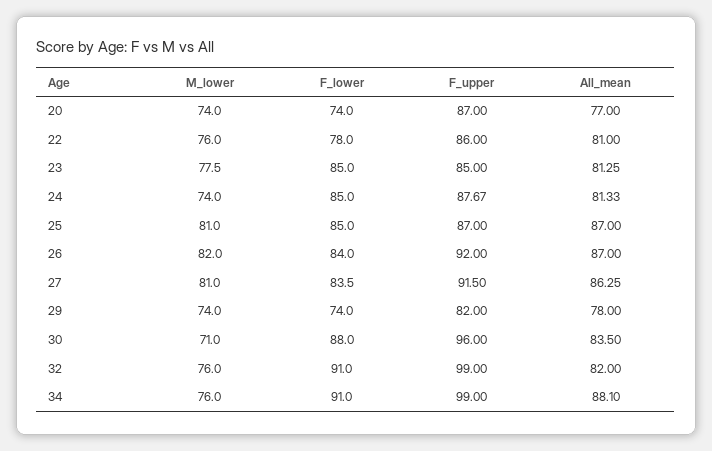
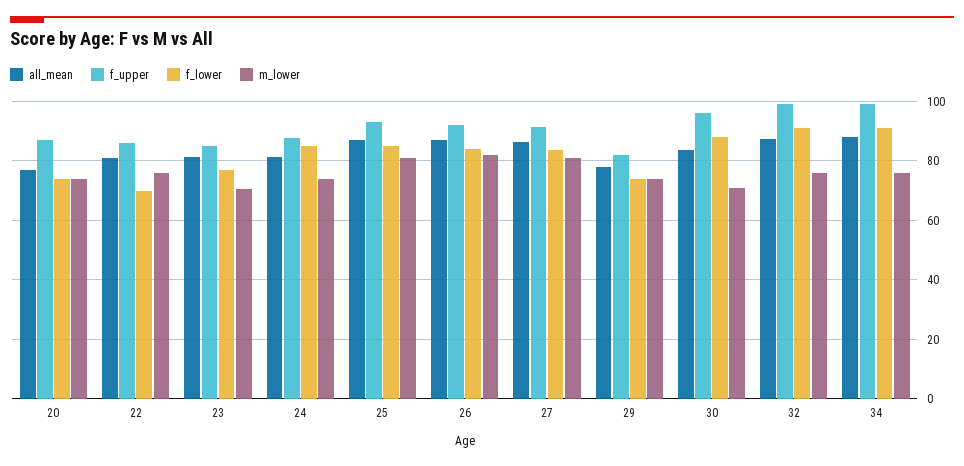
F_lower, 22: 78 -> 70
M_lower, 23: 77.5 -> 70
F_lower, 23: 85 -> 77.5
F_upper, 25: 87 -> 92.5
All_mean, 32: 82 -> 87.5

